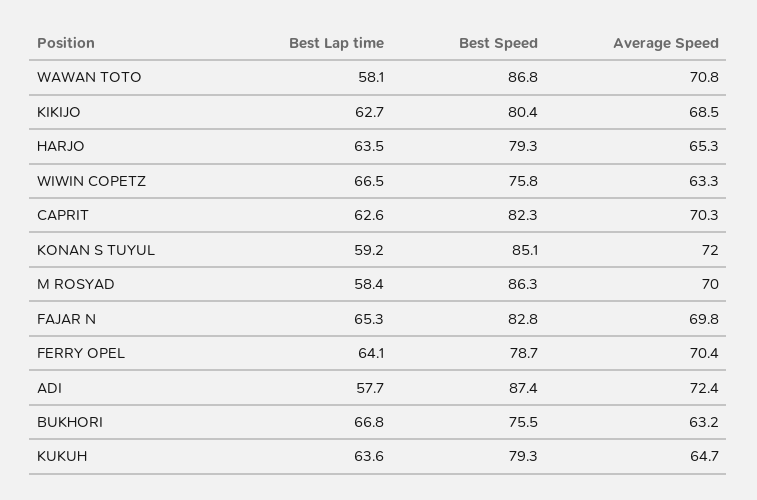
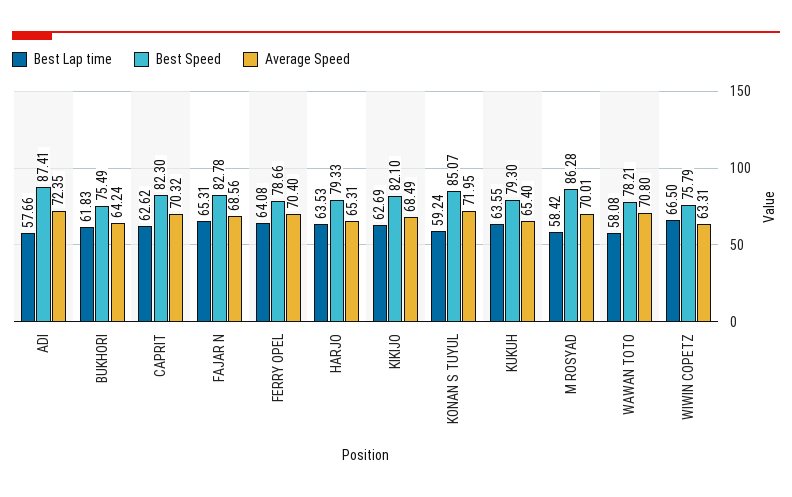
Best Speed, WAWAN TOTO: 86.8 -> 78.21
Best Speed, KIKIJO: 80.4 -> 82.1
Average Speed, FAJAR N: 69.8 -> 68.56
Best Lap time, BUKHORI: 66.8 -> 61.83
Average Speed, BUKHORI: 63.2 -> 64.24
Average Speed, KUKUH: 64.7 -> 65.4

